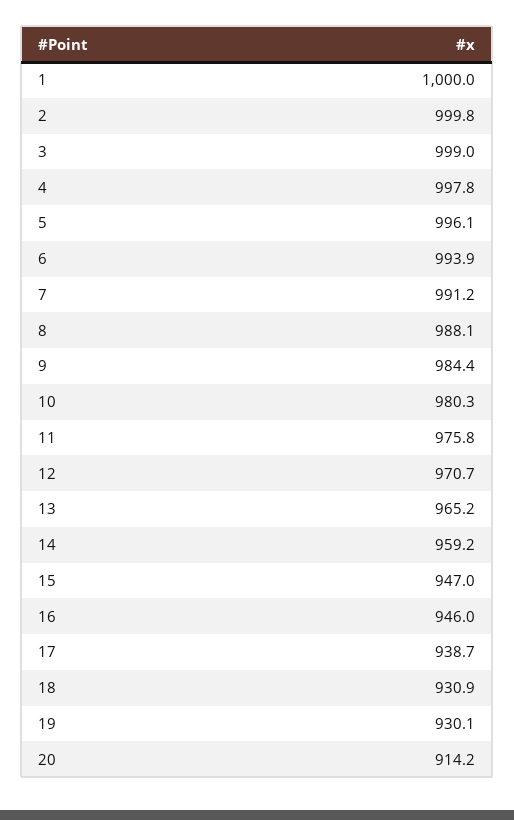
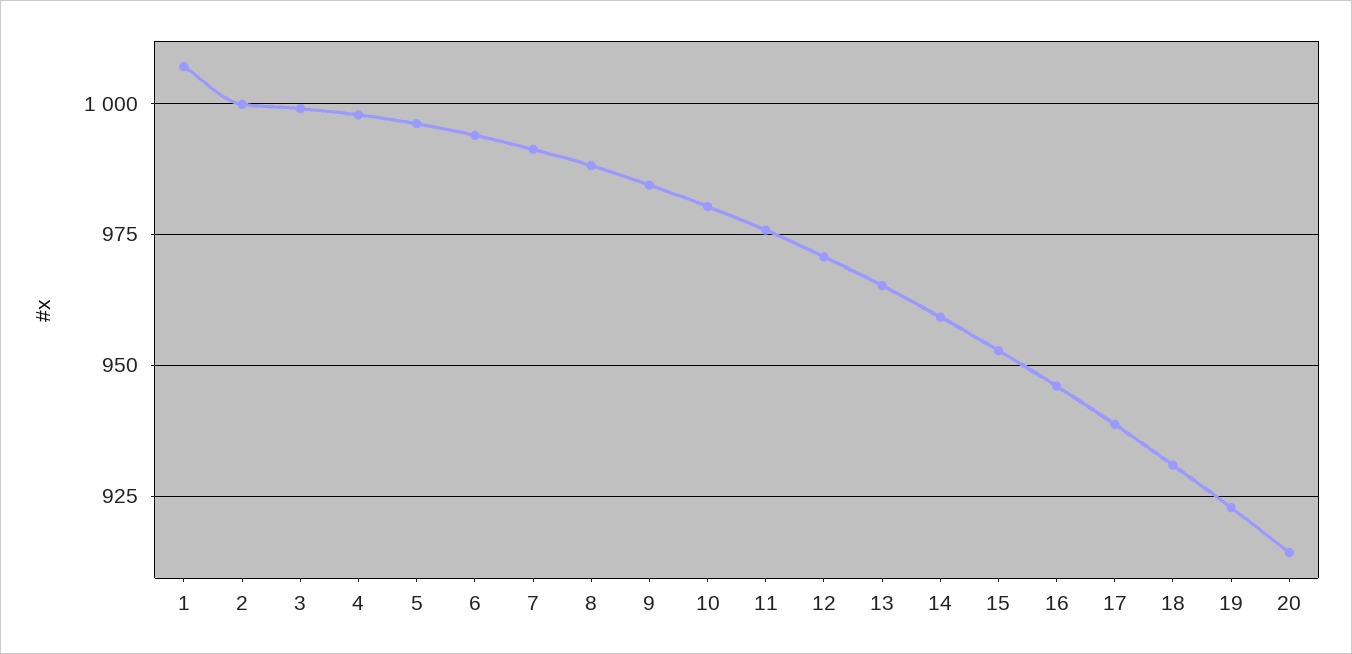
1: 1000 -> 1007.5
15: 947 -> 952.5
19: 930.1 -> 922.5

